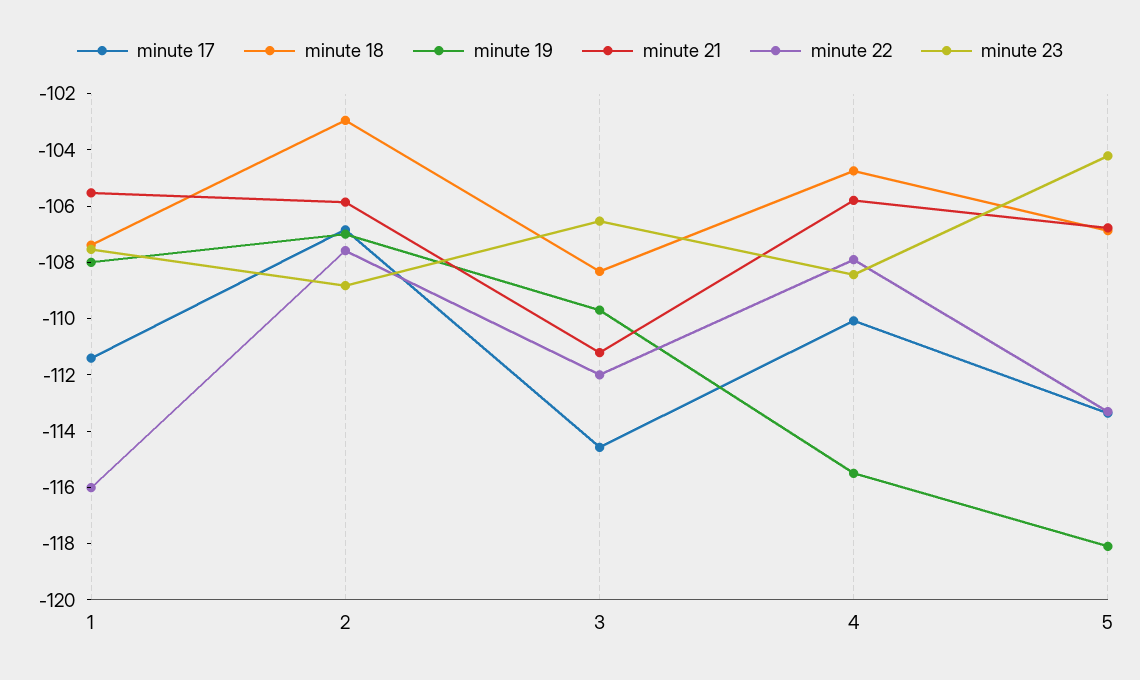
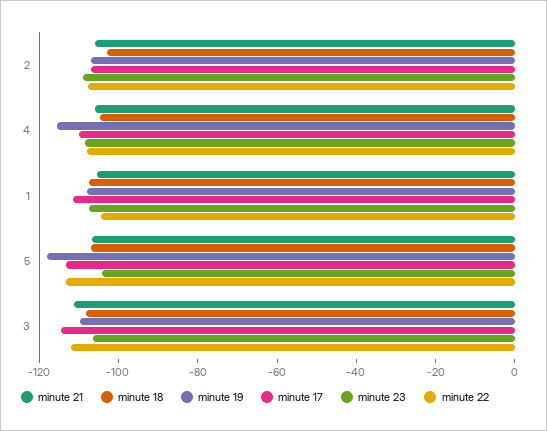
minute 22, 1: -116 -> -105

